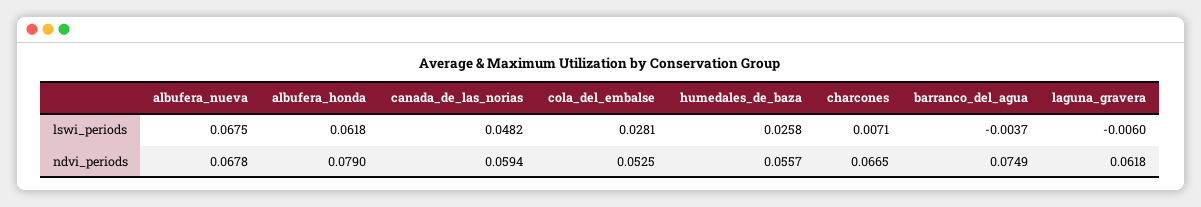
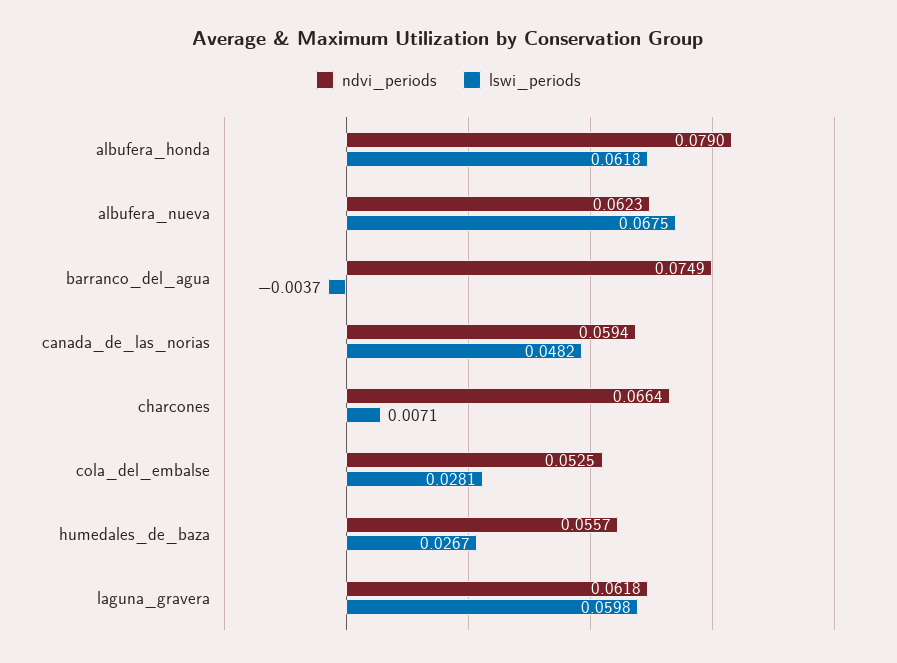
lswi_periods, humedales_de_baza: 0.0258 -> 0.0267
lswi_periods, laguna_gravera: -0.006 -> 0.0598
ndvi_periods, albufera_nueva: 0.0678 -> 0.0623
ndvi_periods, charcones: 0.0665 -> 0.0664

